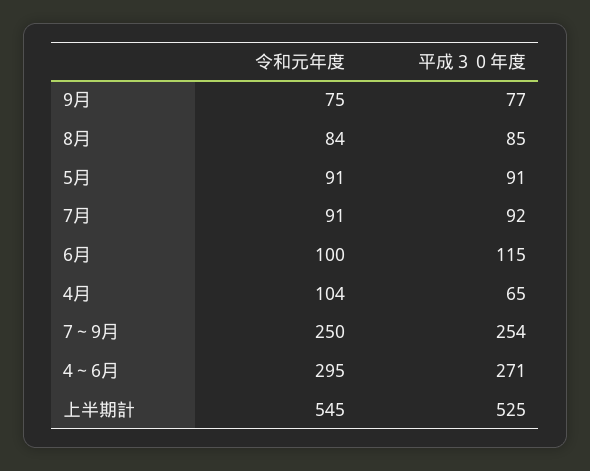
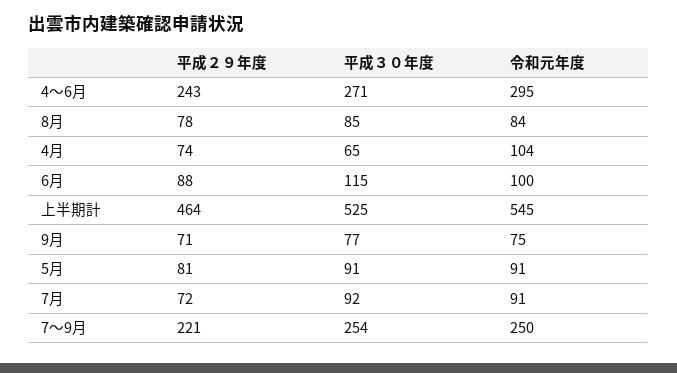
平成２９年度, 4～6月: none -> 243
平成２９年度, 8月: none -> 78
平成２９年度, 4月: none -> 74
平成２９年度, 6月: none -> 88
平成２９年度, 上半期計: none -> 464
平成２９年度, 9月: none -> 71
平成２９年度, 5月: none -> 81
平成２９年度, 7月: none -> 72
平成２９年度, 7～9月: none -> 221

